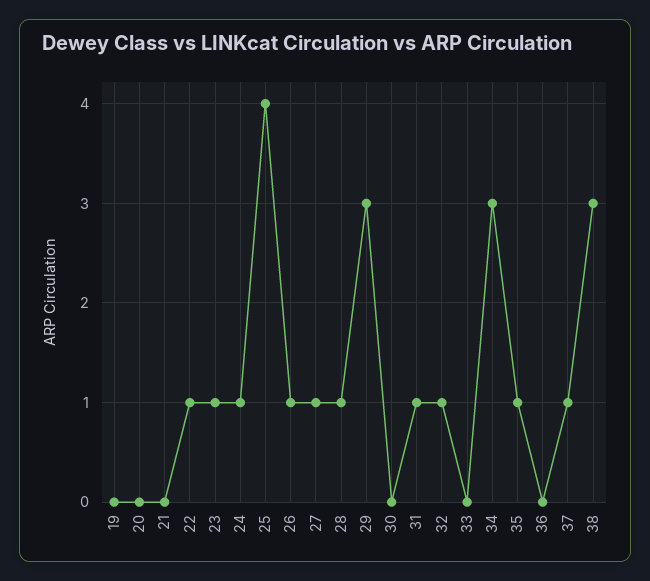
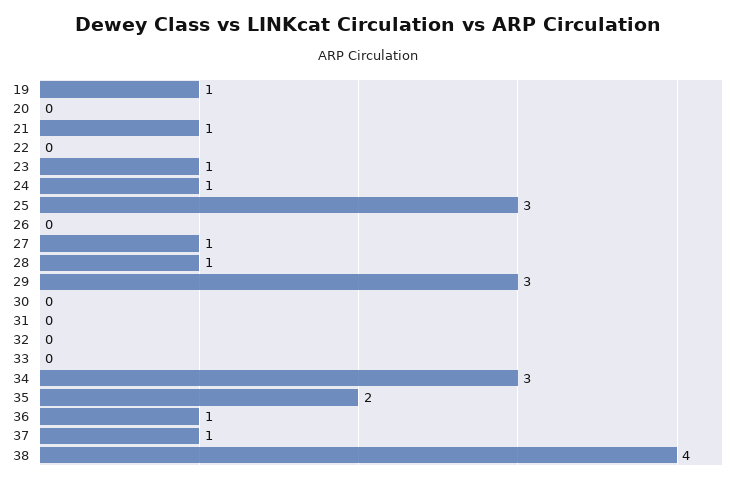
19: 0 -> 1
21: 0 -> 1
22: 1 -> 0
25: 4 -> 3
26: 1 -> 0
31: 1 -> 0
32: 1 -> 0
35: 1 -> 2
36: 0 -> 1
38: 3 -> 4

